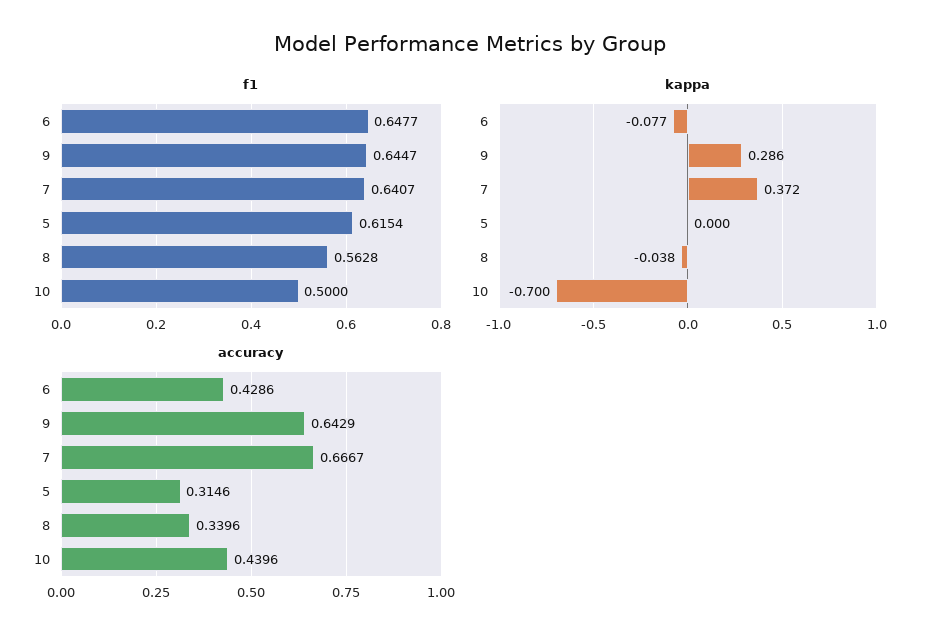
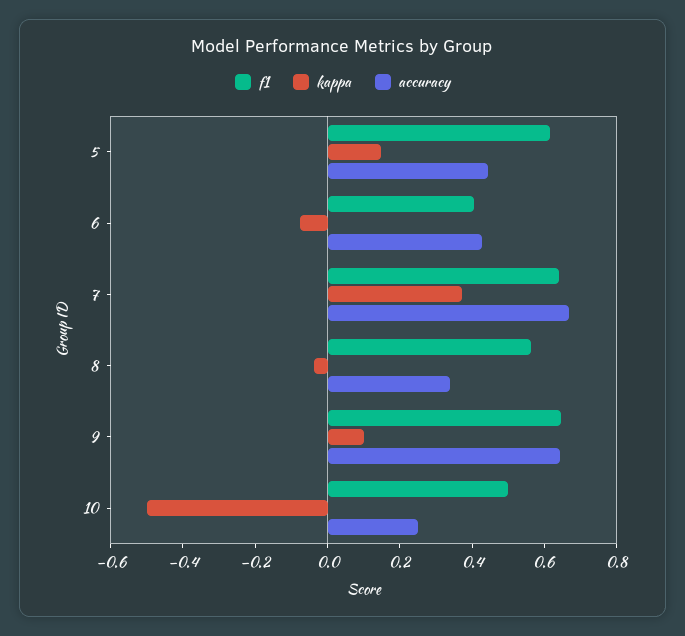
f1, 6: 0.6477 -> 0.4
kappa, 9: 0.286 -> 0.1
kappa, 5: 0 -> 0.15
kappa, 10: -0.7 -> -0.5
accuracy, 5: 0.3146 -> 0.45
accuracy, 10: 0.4396 -> 0.25

